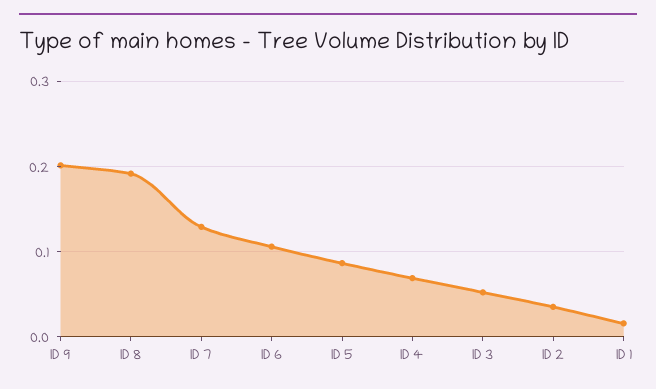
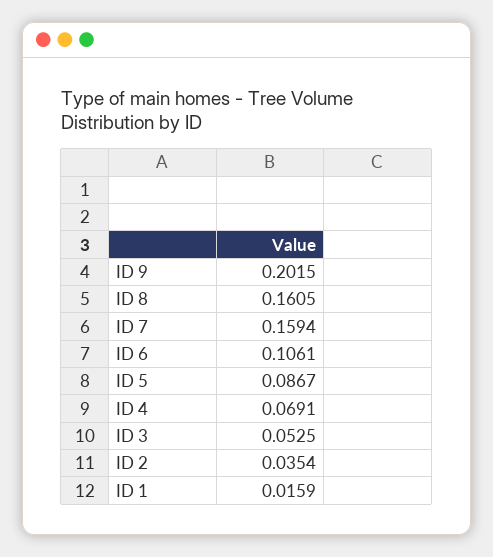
ID 8: 0.19 -> 0.1605
ID 7: 0.13 -> 0.1594

